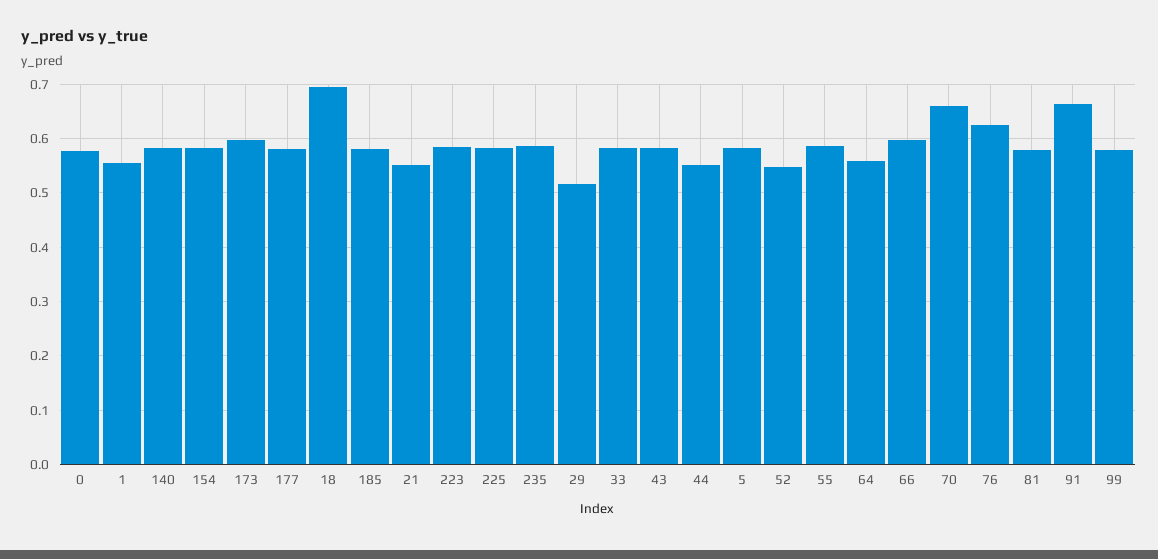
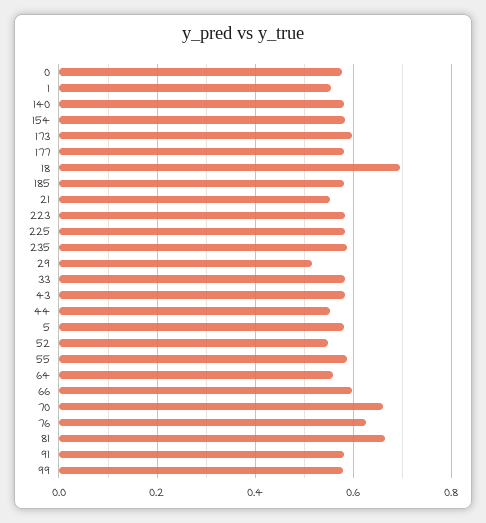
81: 0.58 -> 0.66
91: 0.66 -> 0.58

